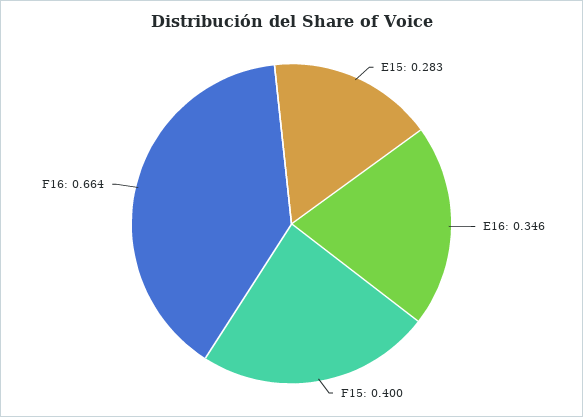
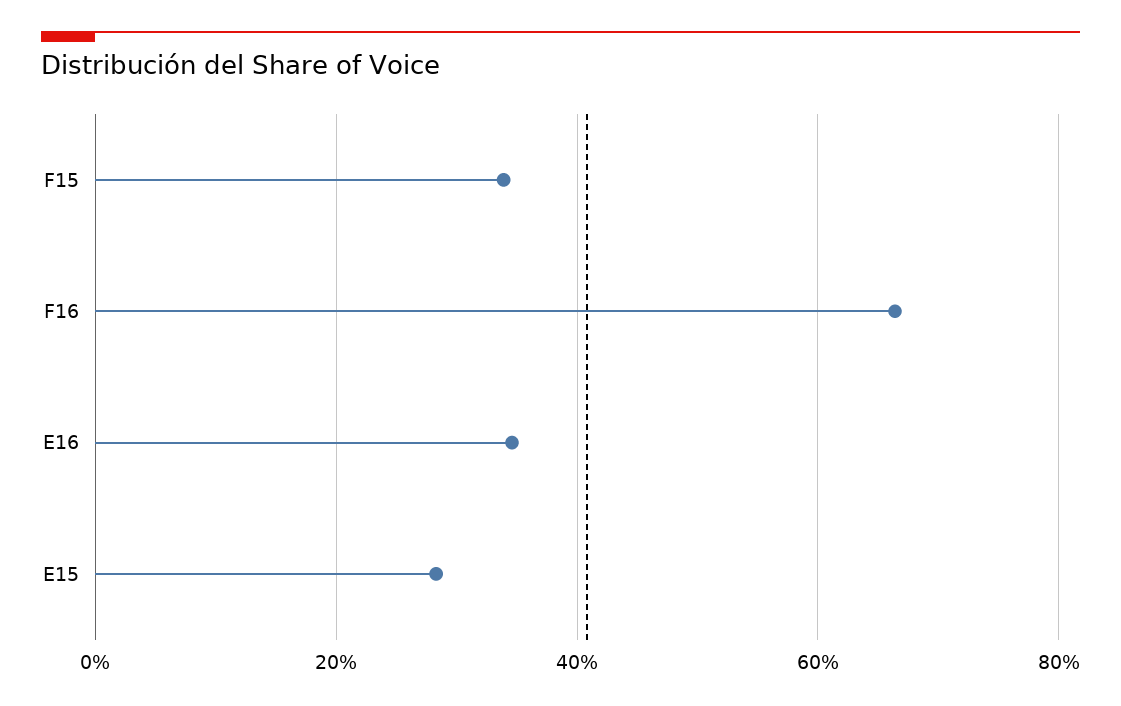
F15: 0.4 -> 0.34

